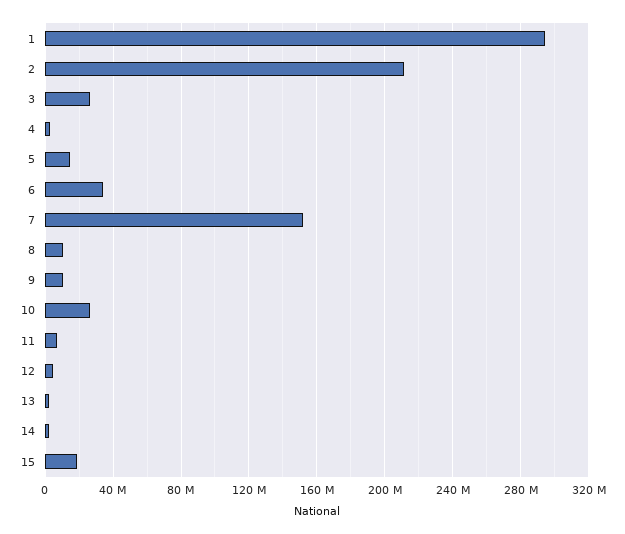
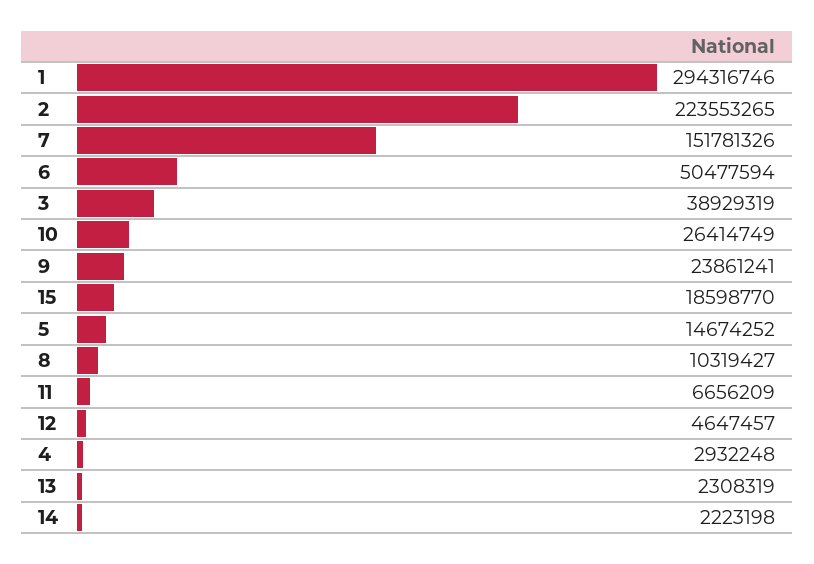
2: 210000000 -> 223553265
3: 25000000 -> 38929319
6: 35000000 -> 50477594
9: 10000000 -> 23861241

